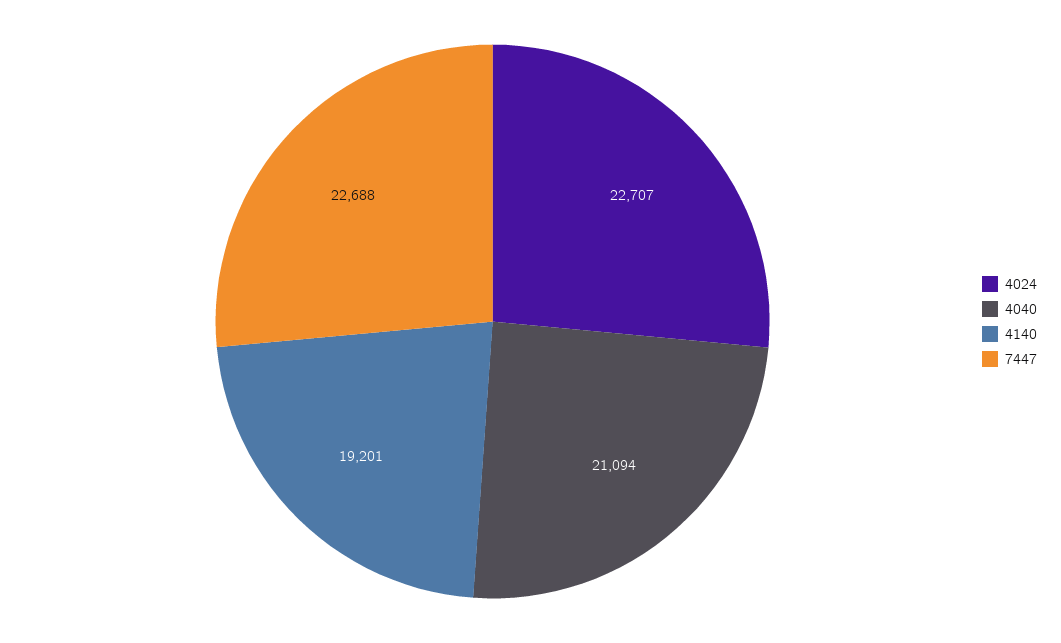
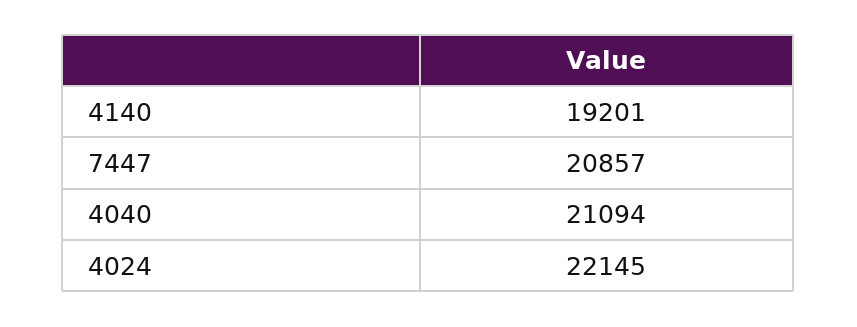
4024: 22707 -> 22145
7447: 22688 -> 20857

